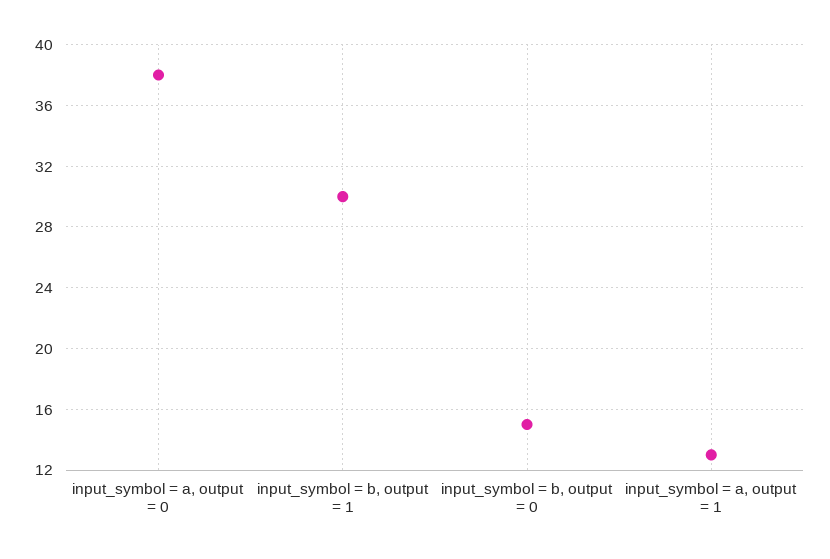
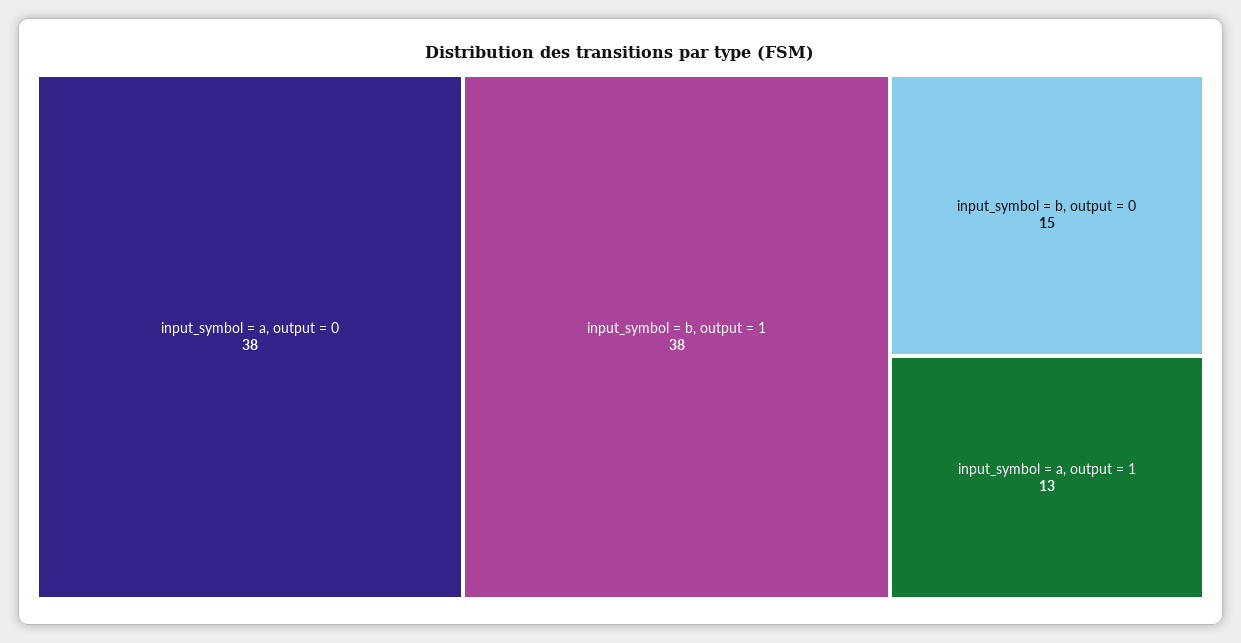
input_symbol = b, output = 1: 30 -> 38

